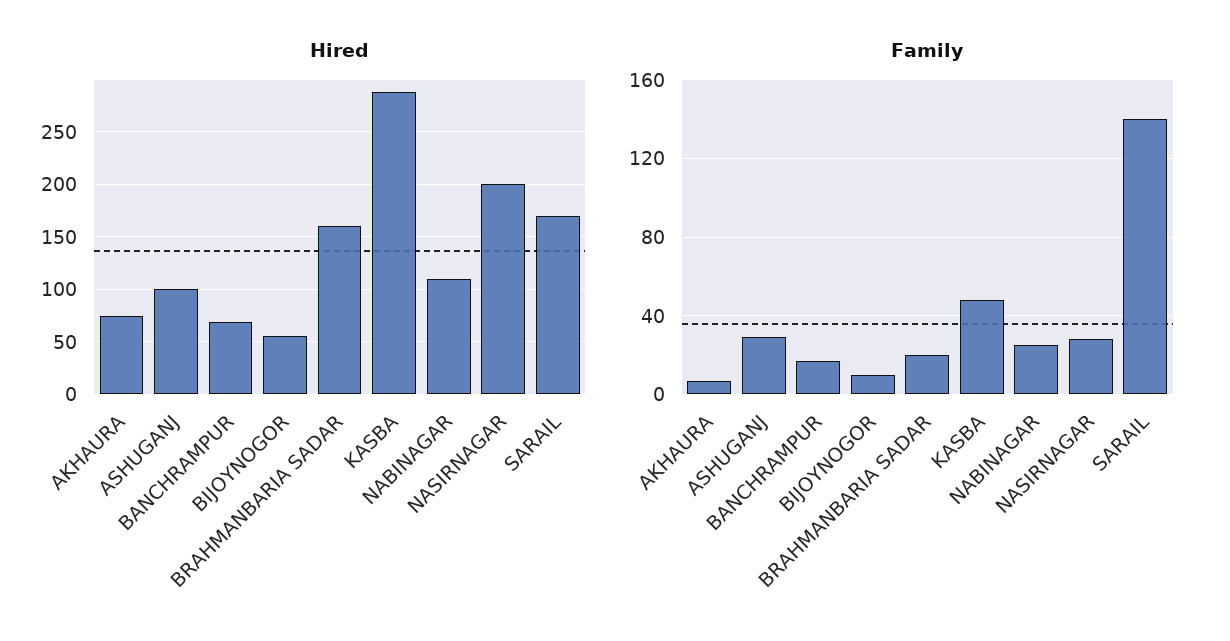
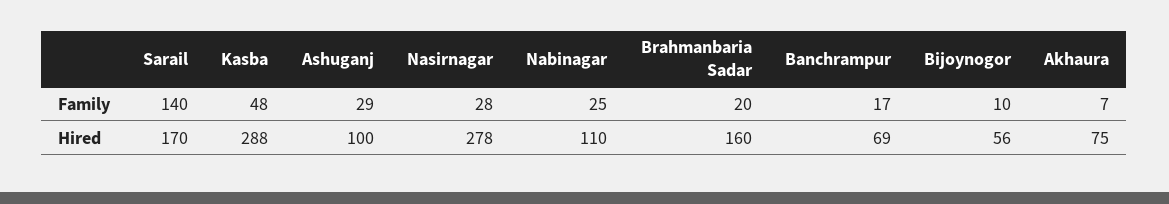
Hired, NASIRNAGAR: 200 -> 278

